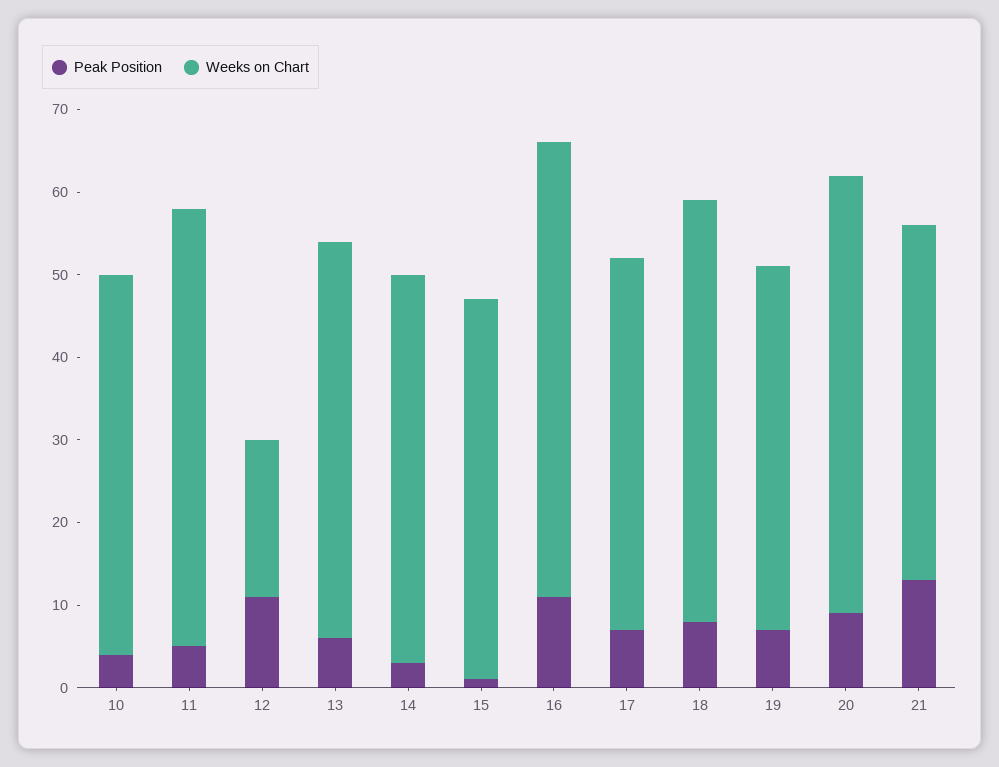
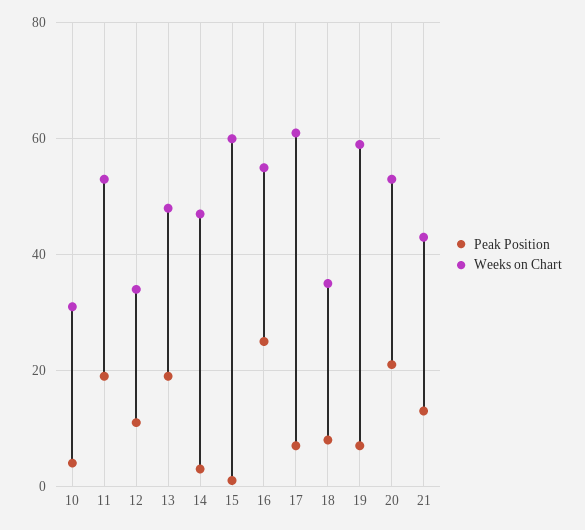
Weeks on Chart, 10: 46 -> 30
Peak Position, 11: 5 -> 20
Weeks on Chart, 12: 19 -> 35
Peak Position, 13: 6 -> 20
Weeks on Chart, 15: 46 -> 60
Peak Position, 16: 11 -> 25
Weeks on Chart, 17: 45 -> 60
Weeks on Chart, 18: 51 -> 35
Weeks on Chart, 19: 44 -> 60
Peak Position, 20: 9 -> 20

